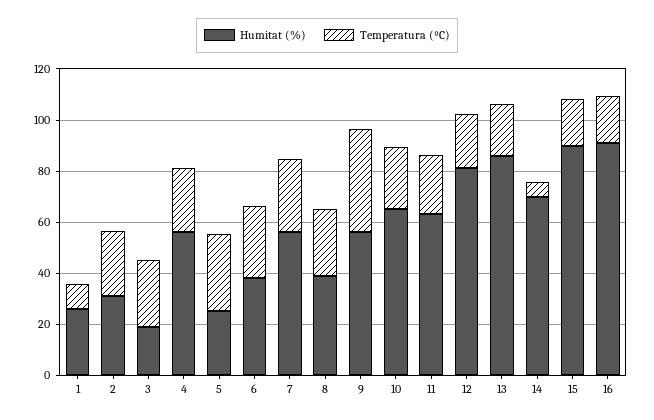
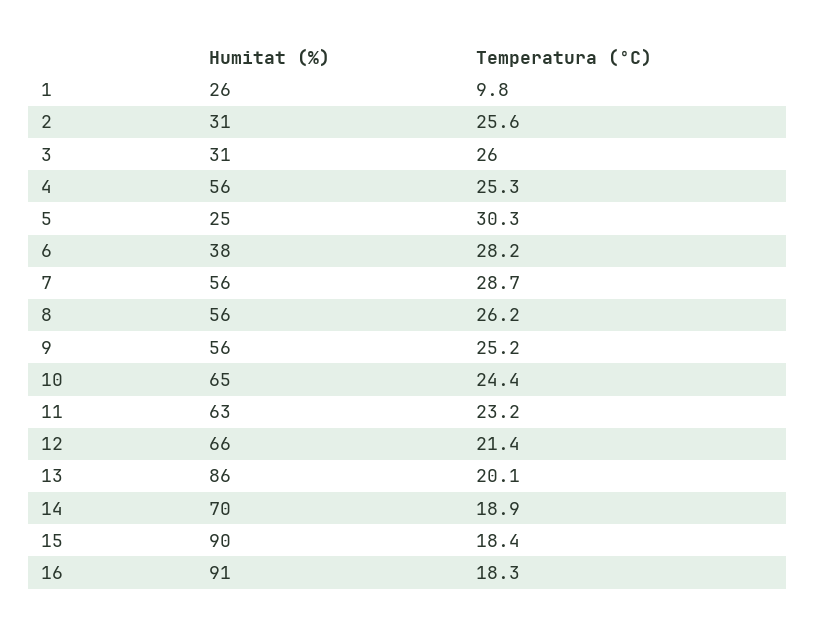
Humitat (%), 3: 20 -> 31
Humitat (%), 8: 40 -> 56
Temperatura (ºC), 9: 40 -> 25.2
Humitat (%), 12: 80 -> 66
Temperatura (ºC), 14: 5 -> 18.9

